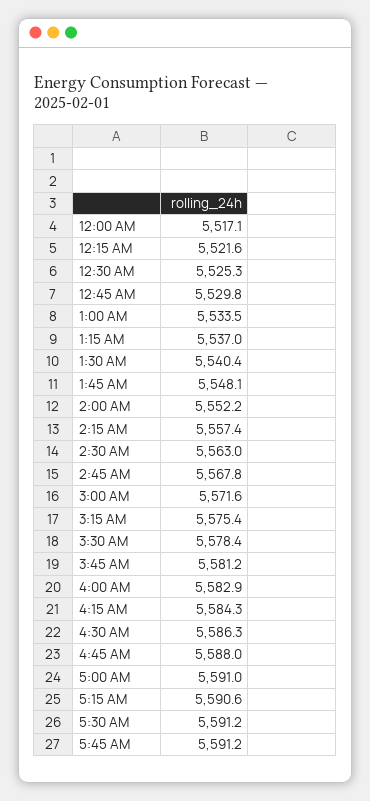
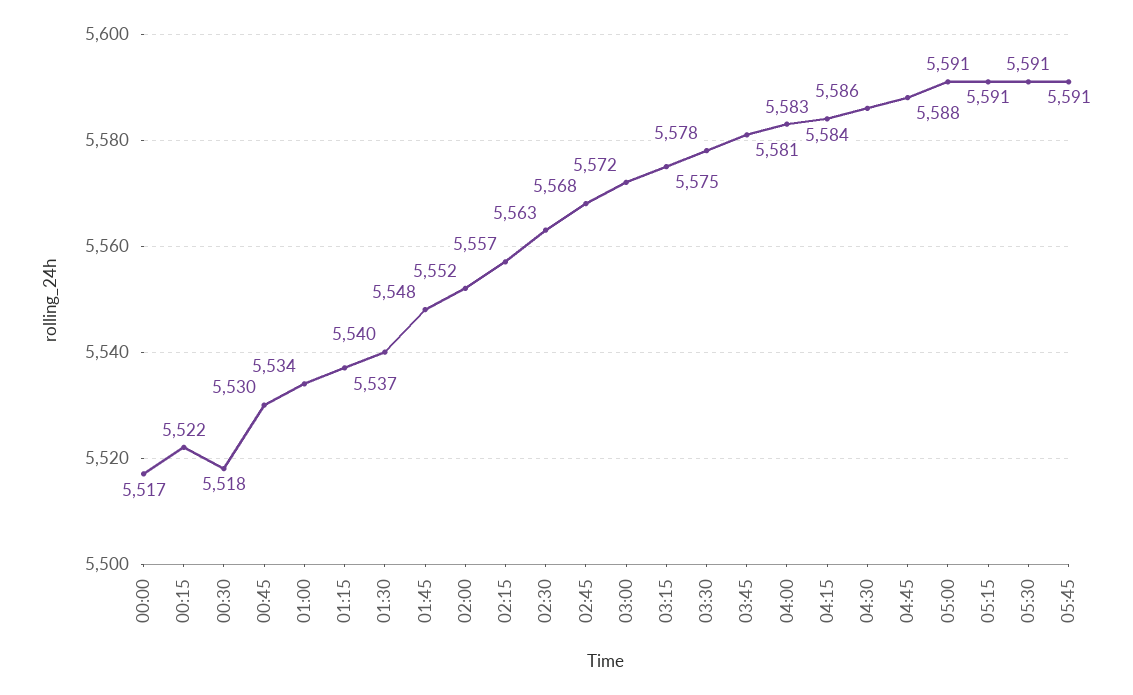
12:30 AM: 5525.3 -> 5518

